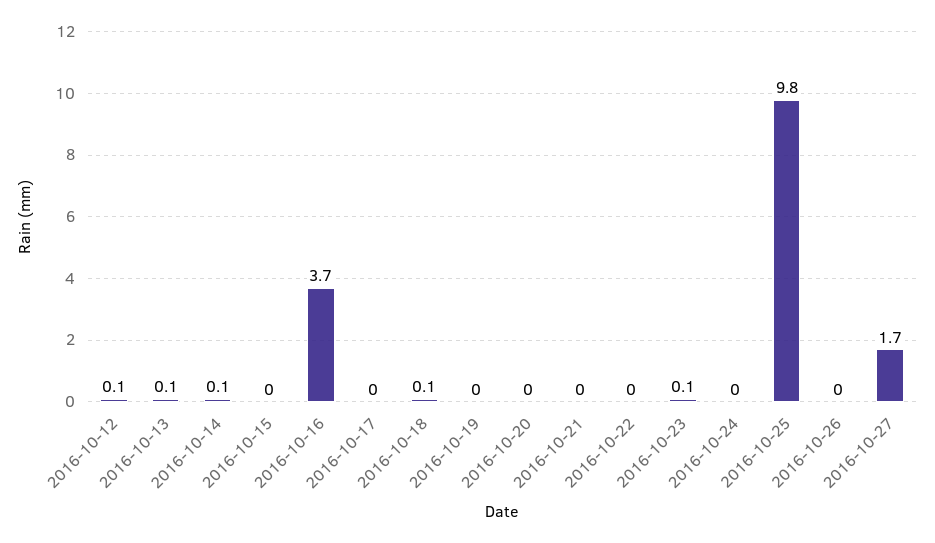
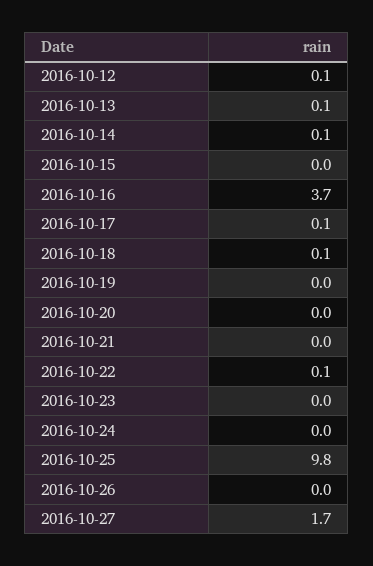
2016-10-17: 0 -> 0.1
2016-10-22: 0 -> 0.1
2016-10-23: 0.1 -> 0

